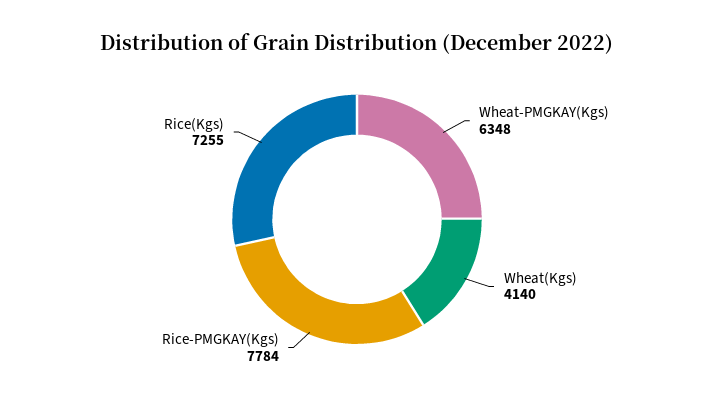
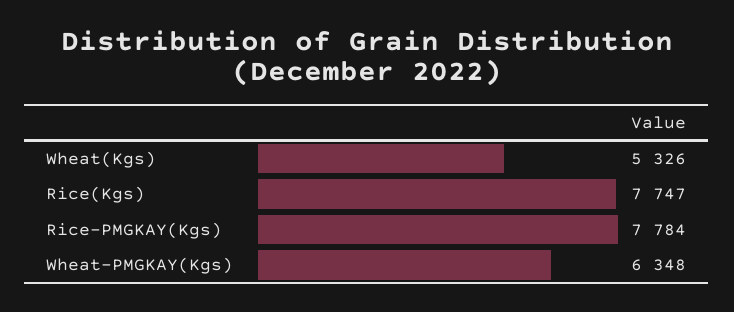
Wheat(Kgs): 4140 -> 5326
Rice(Kgs): 7255 -> 7747

